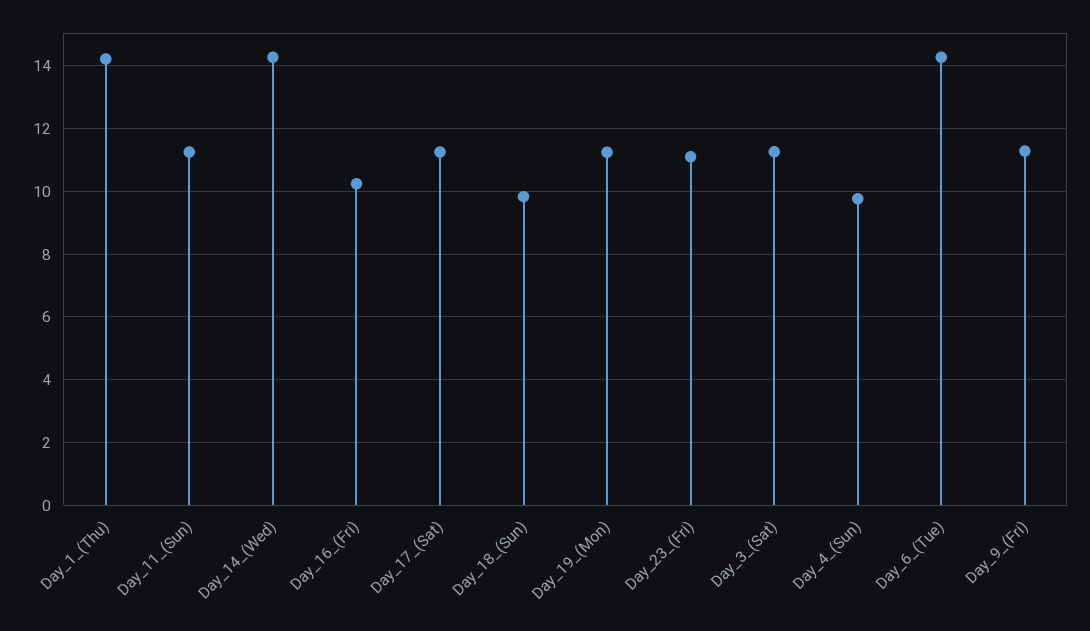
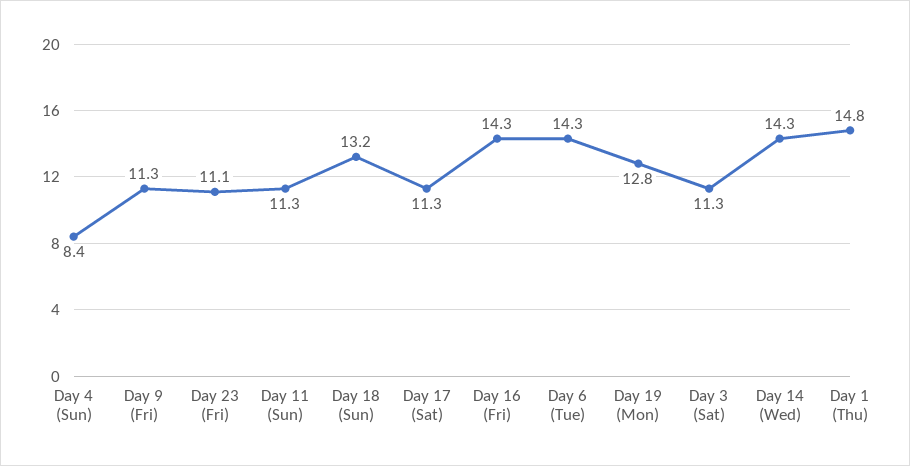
Day_1_(Thu): 14.2 -> 14.8
Day_16_(Fri): 10.2 -> 14.3
Day_18_(Sun): 9.8 -> 13.2
Day_19_(Mon): 11.2 -> 12.8
Day_4_(Sun): 9.8 -> 8.4

